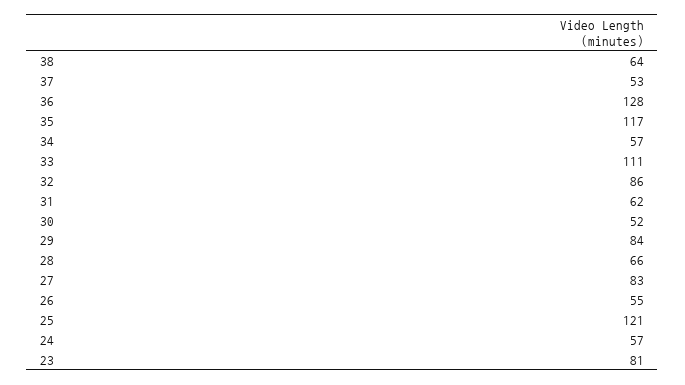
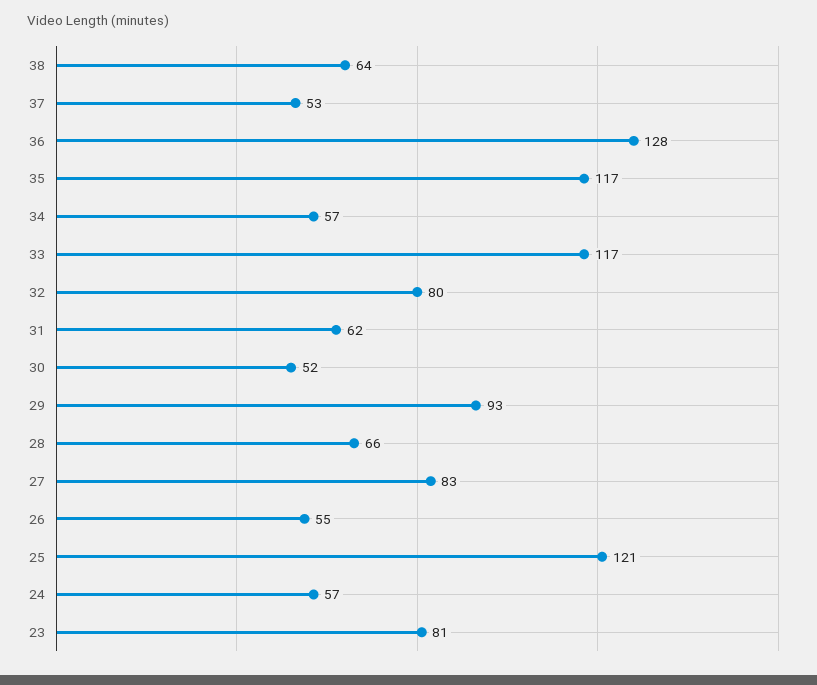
33: 111 -> 117
32: 86 -> 80
29: 84 -> 93

